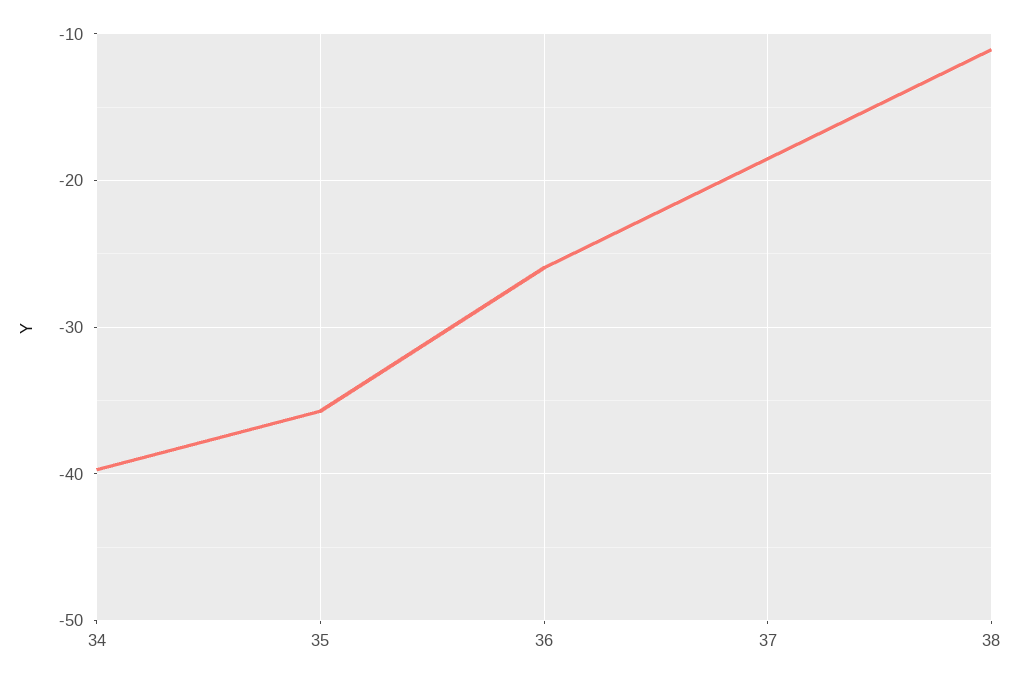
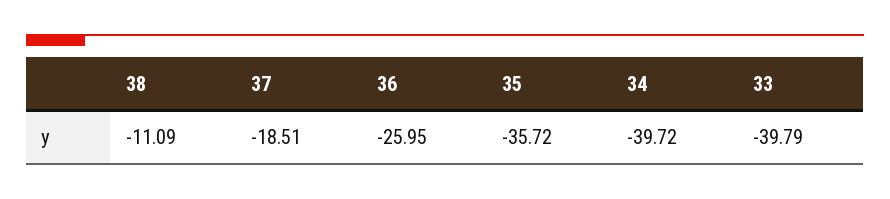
33: none -> -39.79

